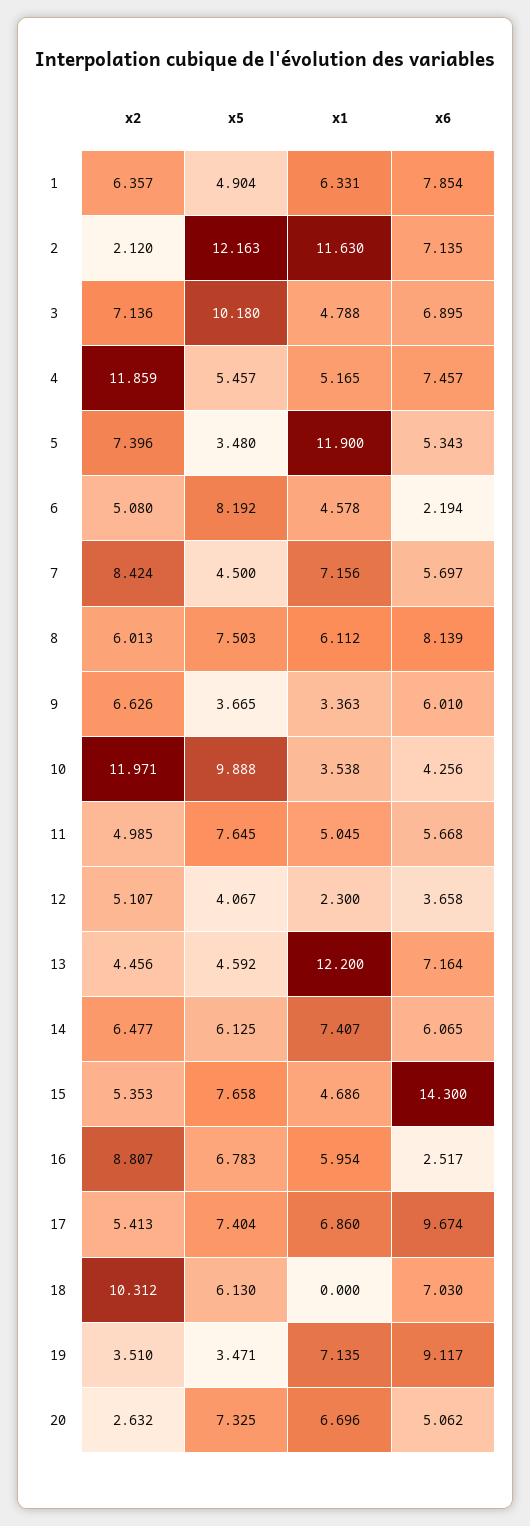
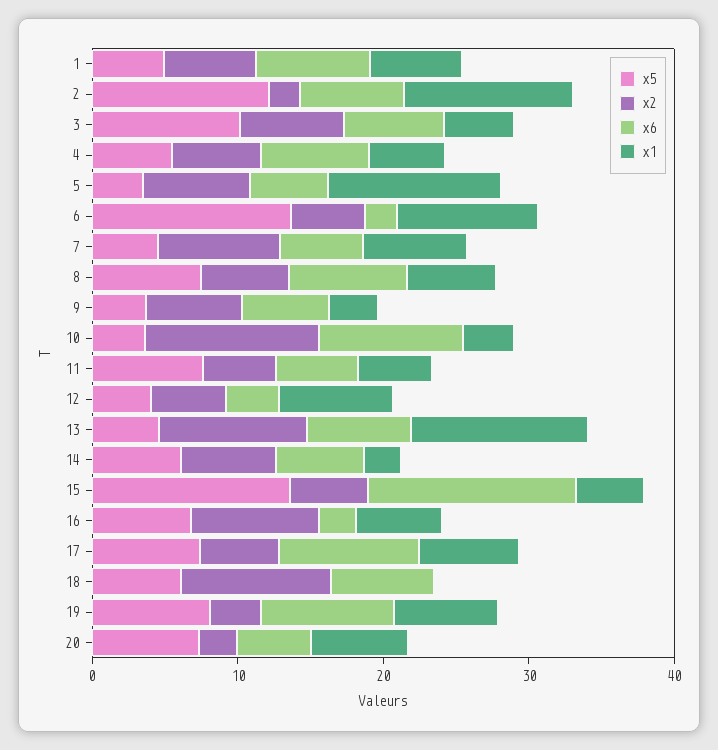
x2, 4: 11.859 -> 6
x5, 6: 8.192 -> 14
x1, 6: 4.578 -> 10
x5, 10: 9.888 -> 4
x6, 10: 4.256 -> 10
x1, 12: 2.3 -> 8
x2, 13: 4.456 -> 10
x1, 14: 7.407 -> 2
x5, 15: 7.658 -> 14
x5, 19: 3.471 -> 8

